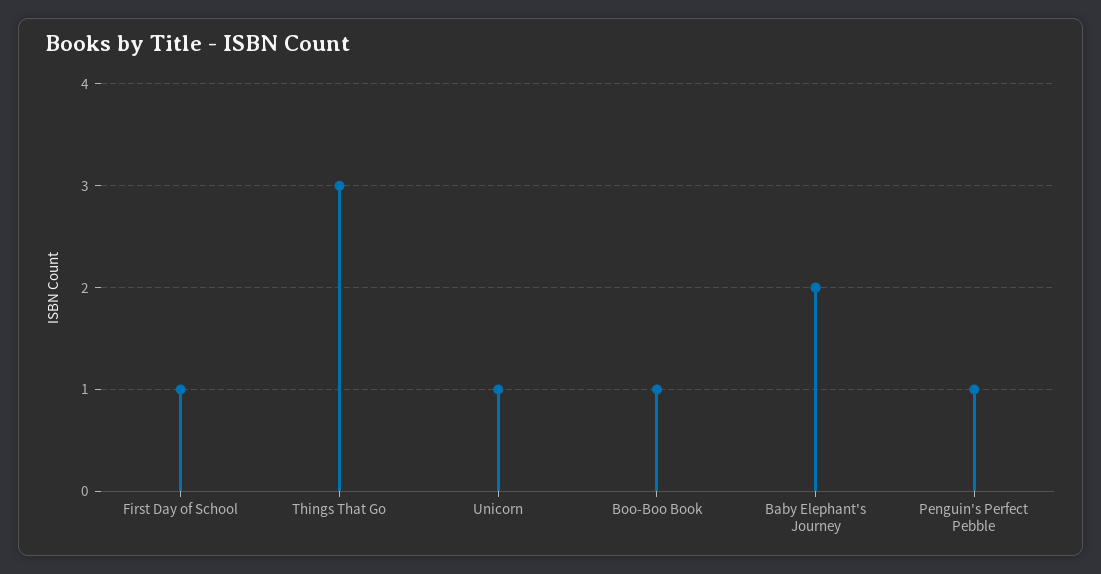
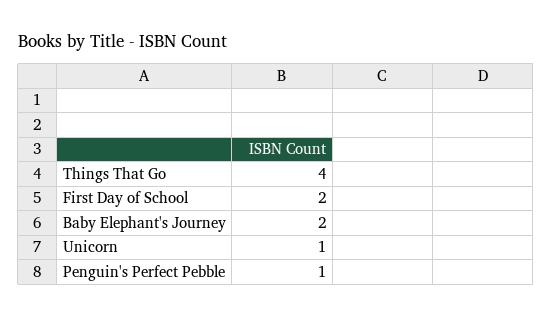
First Day of School: 1 -> 2
Things That Go: 3 -> 4
Boo-Boo Book: 1 -> none

